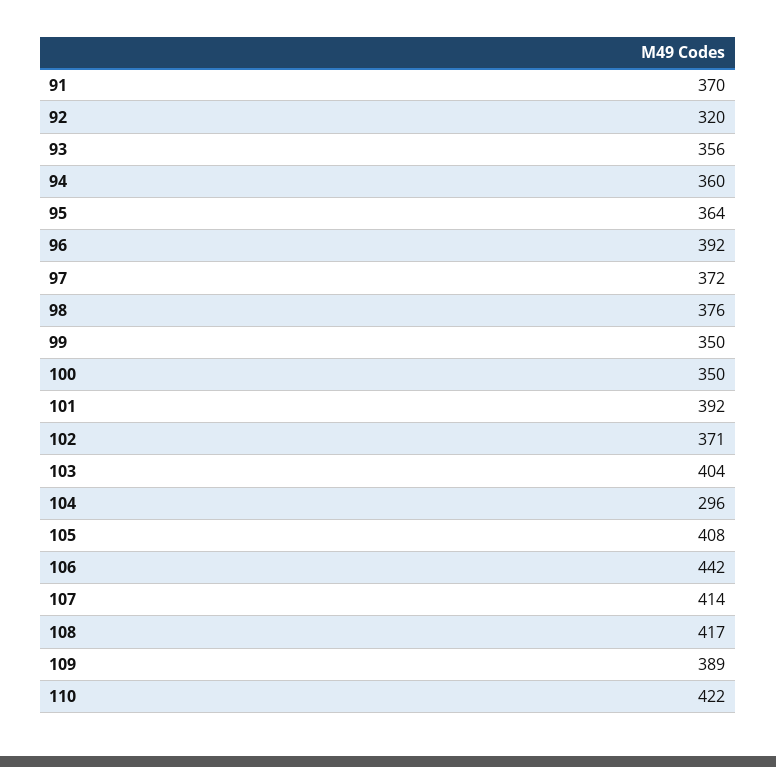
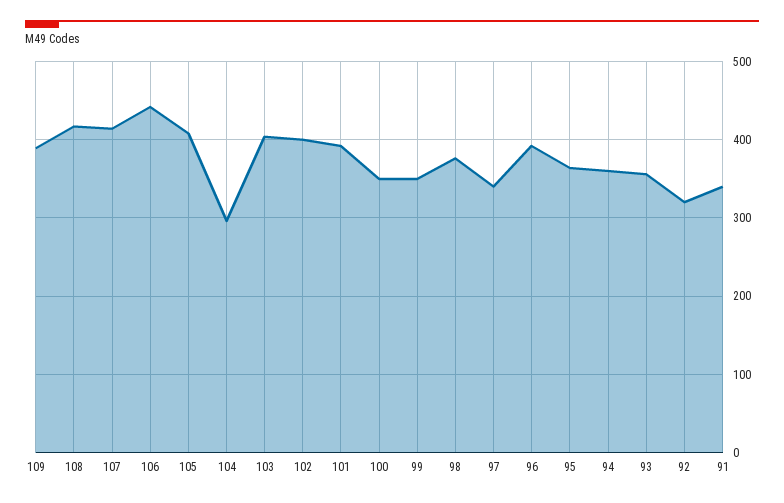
91: 370 -> 340
97: 372 -> 340
102: 371 -> 400
110: 422 -> none

